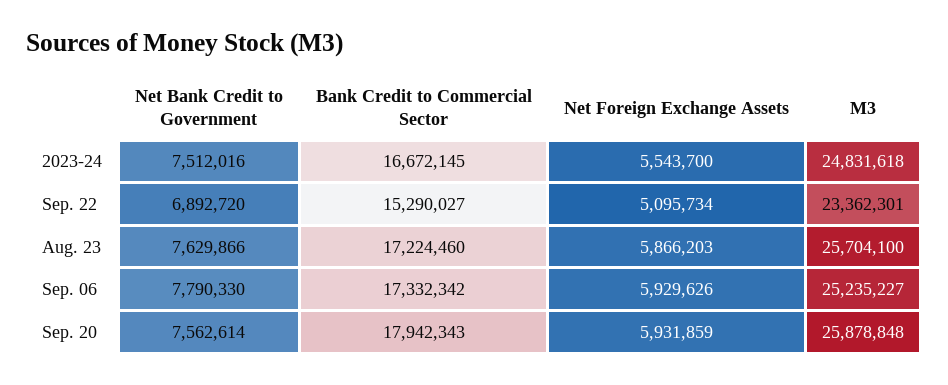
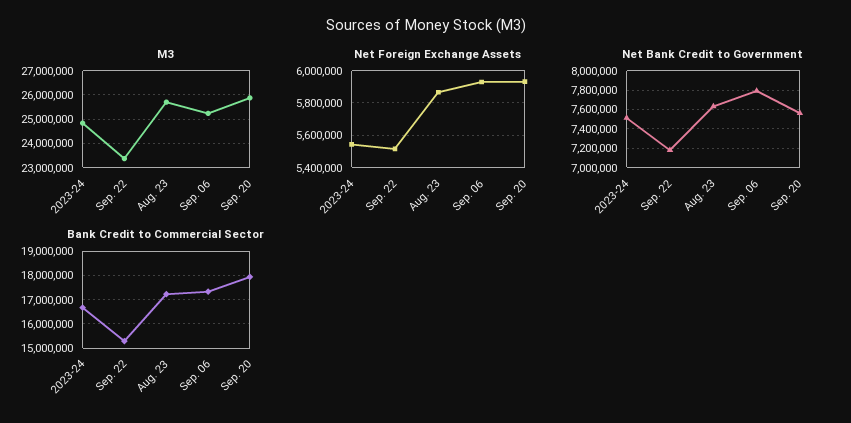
Net Bank Credit to Government, Sep. 22: 6892720 -> 7200000
Net Foreign Exchange Assets, Sep. 22: 5095734 -> 5500000

